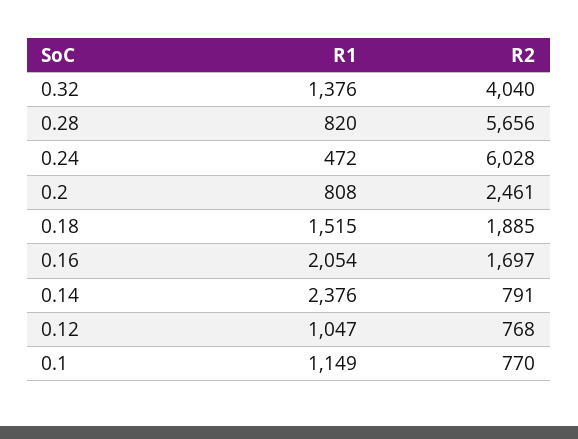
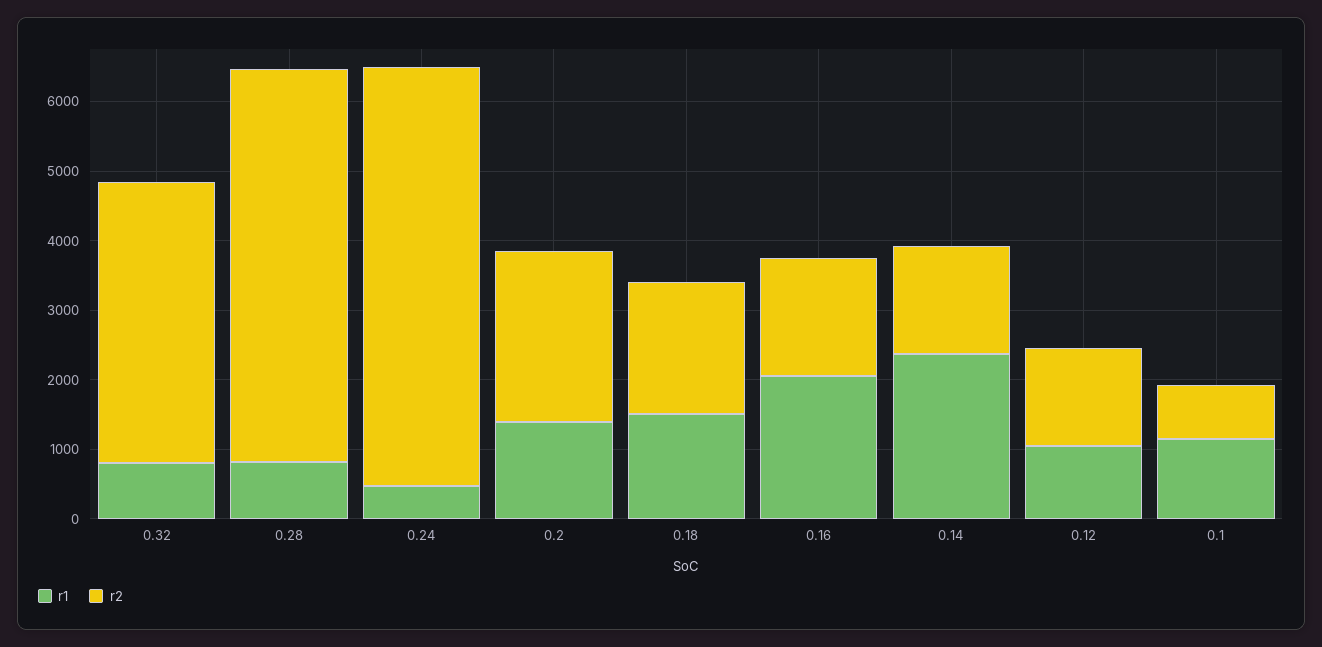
R1, 0.32: 1376 -> 800
R1, 0.2: 808 -> 1400
R2, 0.14: 791 -> 1600
R2, 0.12: 768 -> 1400

